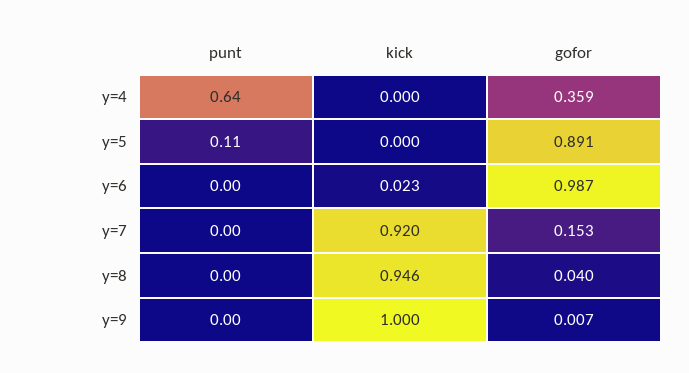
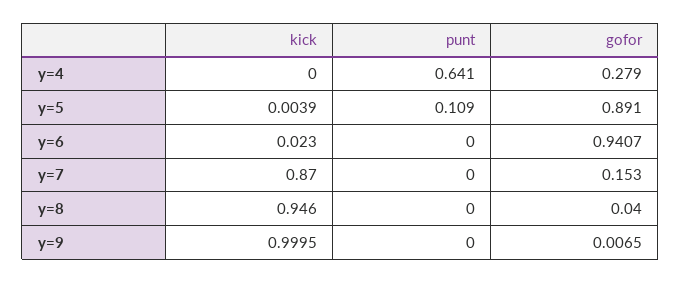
gofor, y=4: 0.359 -> 0.279
kick, y=5: 0 -> 0.0039
gofor, y=6: 0.987 -> 0.9407
kick, y=7: 0.92 -> 0.87

